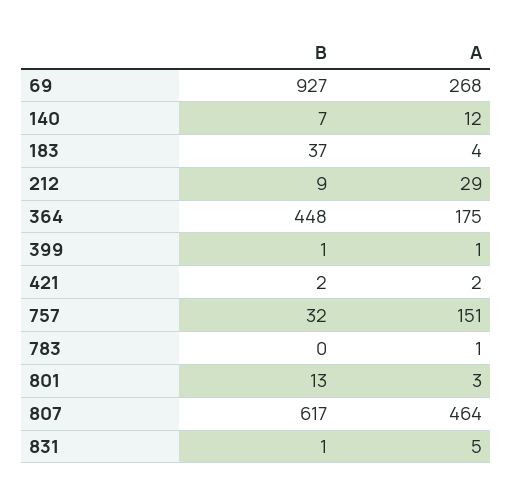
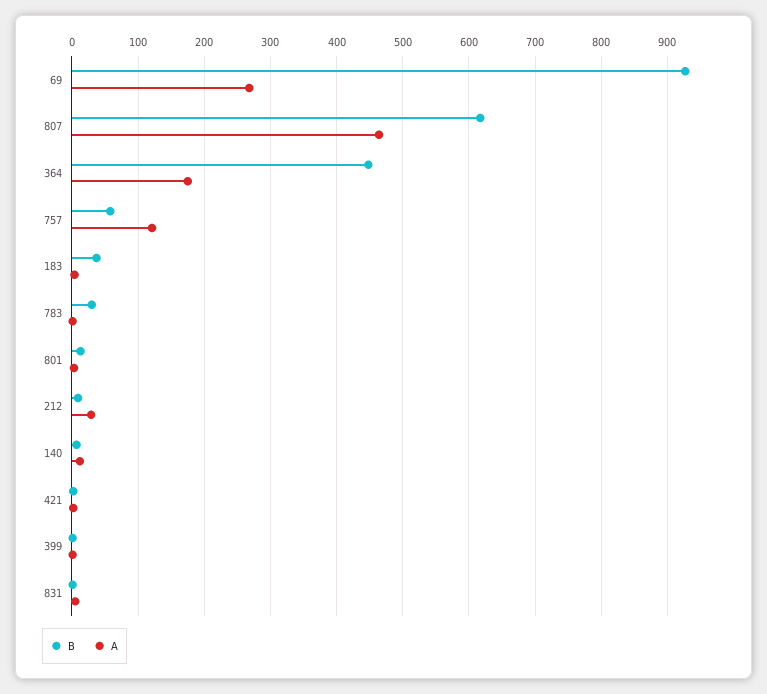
B, 757: 32 -> 60
A, 757: 151 -> 120
B, 783: 0 -> 30

